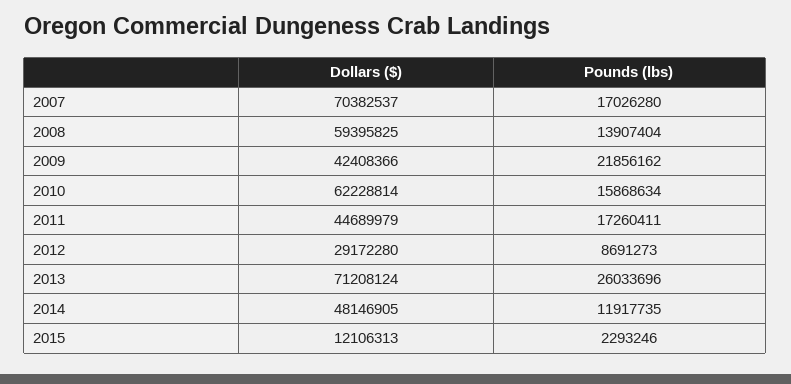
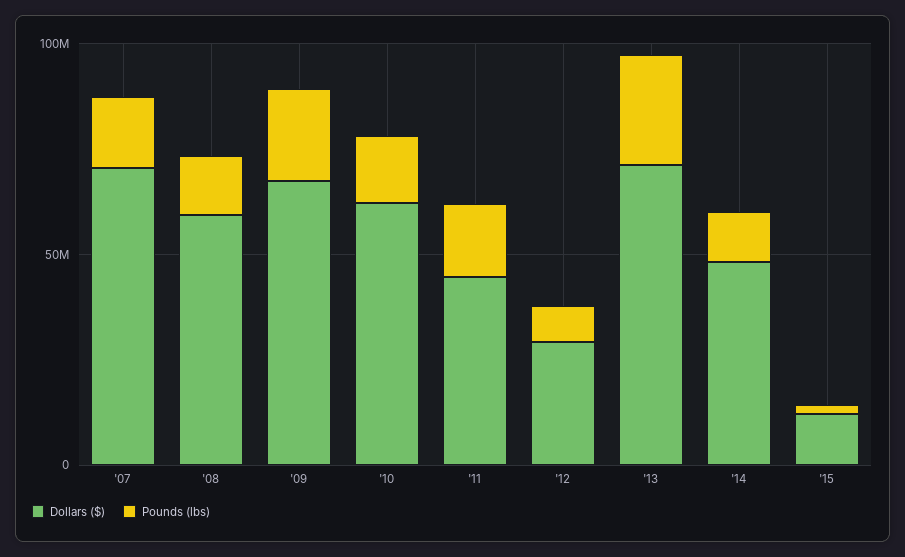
Dollars ($), 2009: 42408366 -> 70000000

